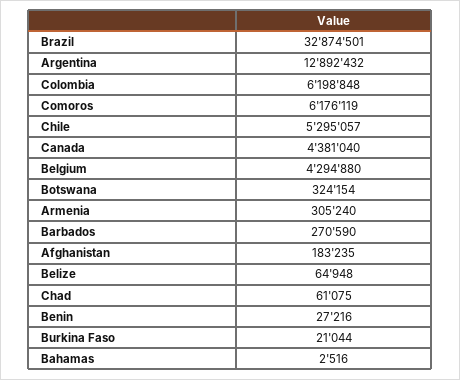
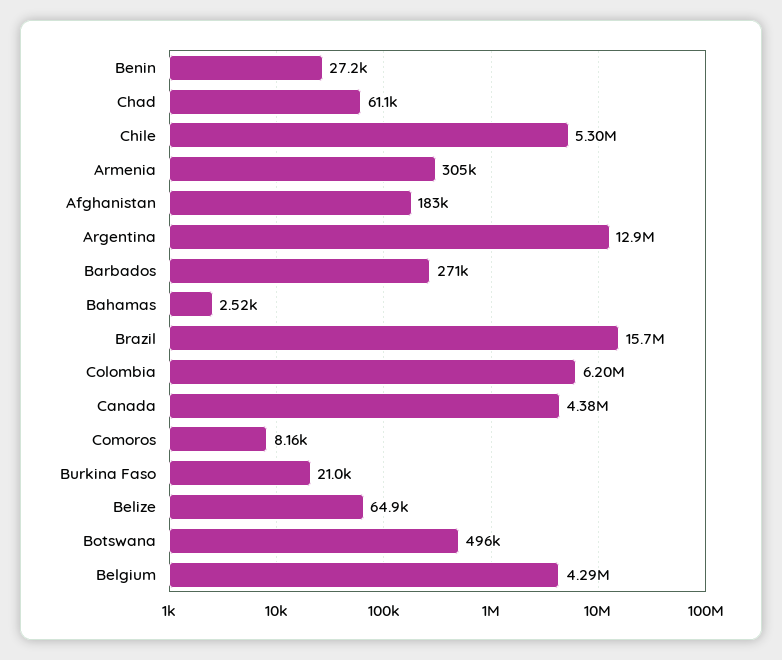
Brazil: 32874501 -> 15700000
Comoros: 6176119 -> 8160
Botswana: 324154 -> 496000

